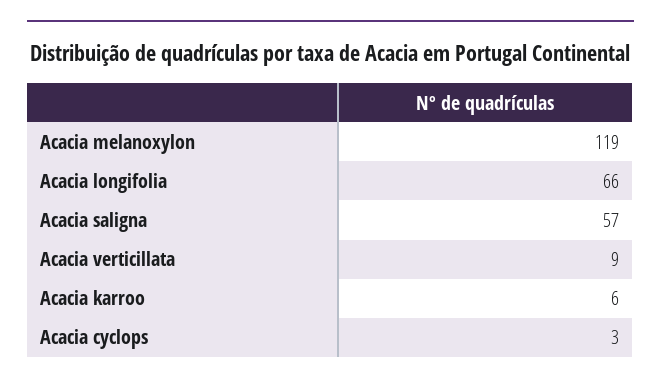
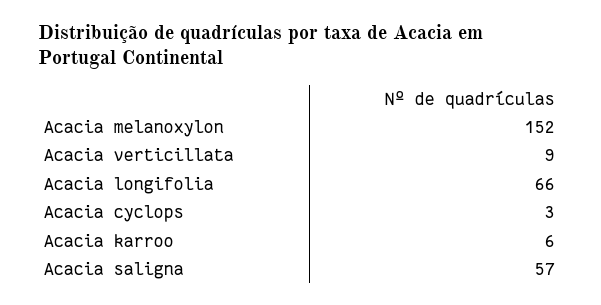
Acacia melanoxylon: 119 -> 152

